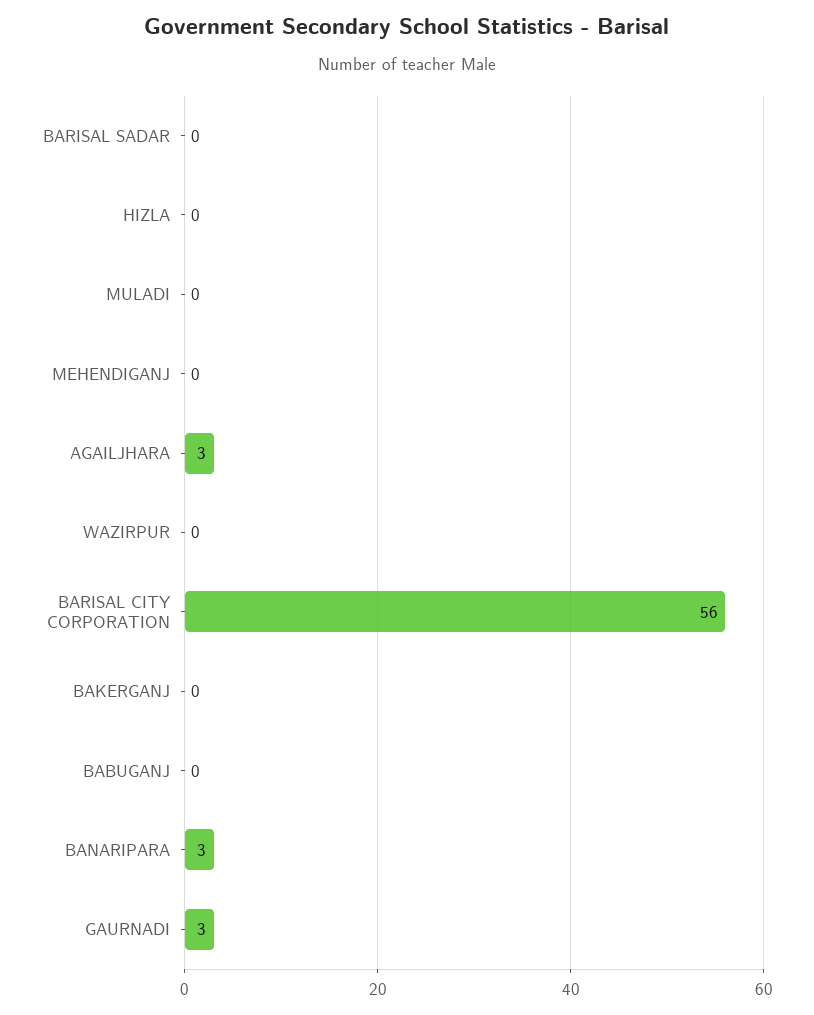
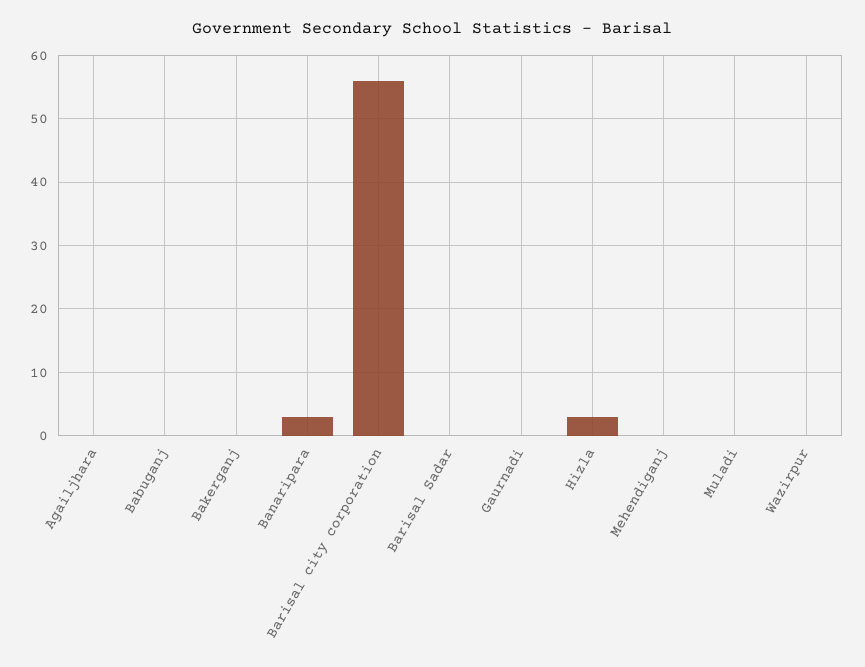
HIZLA: 0 -> 3
AGAILJHARA: 3 -> 0
GAURNADI: 3 -> 0

